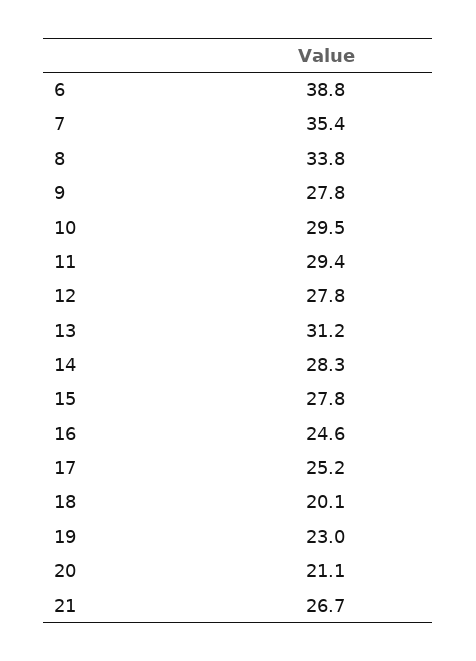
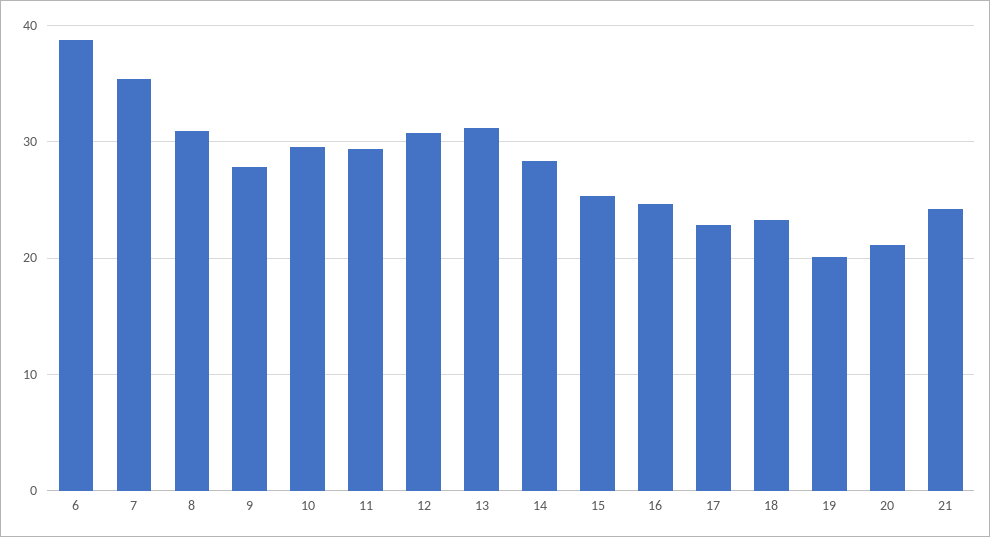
8: 33.8 -> 31
12: 27.8 -> 31
15: 27.8 -> 25
17: 25.2 -> 23
18: 20.1 -> 23
19: 23 -> 20
21: 26.7 -> 24

